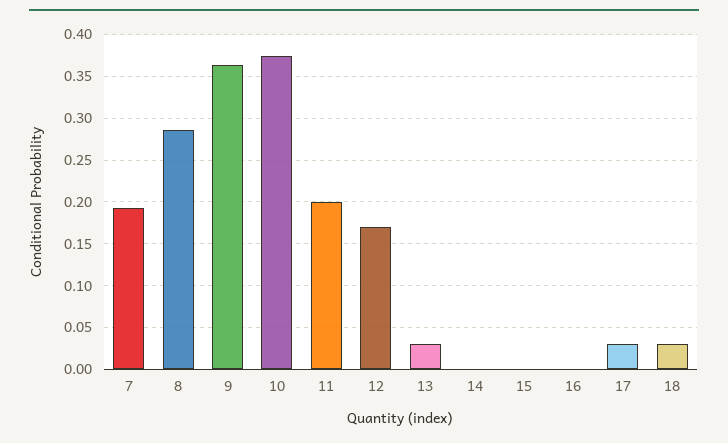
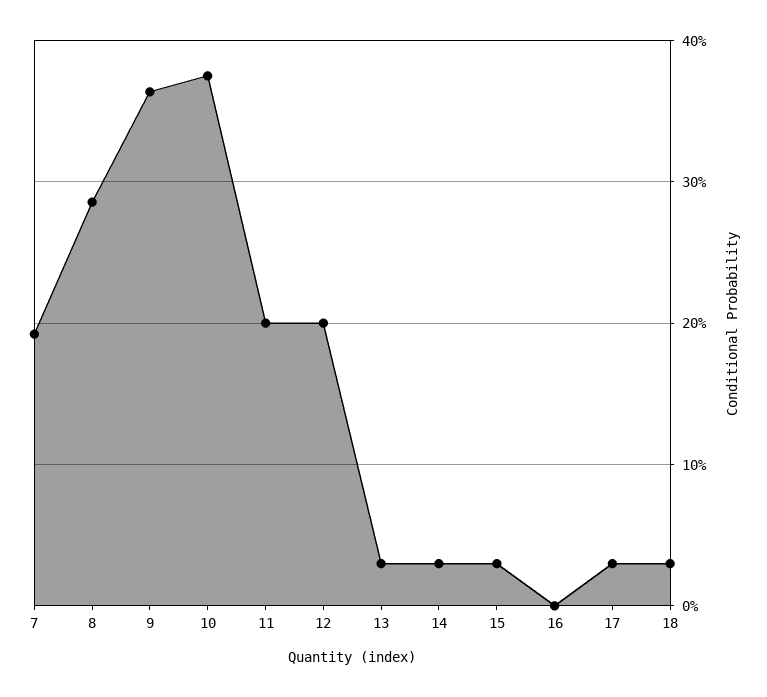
12: 0.17 -> 0.2
14: 0 -> 0.03
15: 0 -> 0.03

